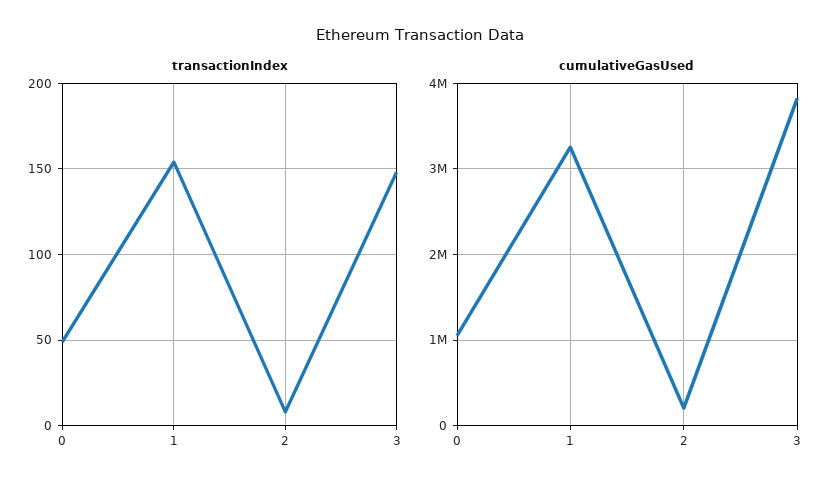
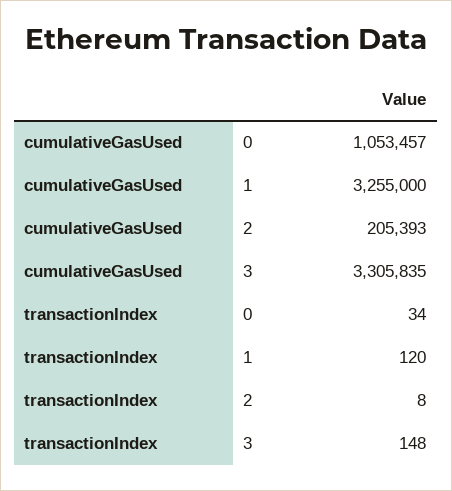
transactionIndex, 0: 50 -> 34
transactionIndex, 1: 155 -> 120
cumulativeGasUsed, 3: 3800000 -> 3305835

